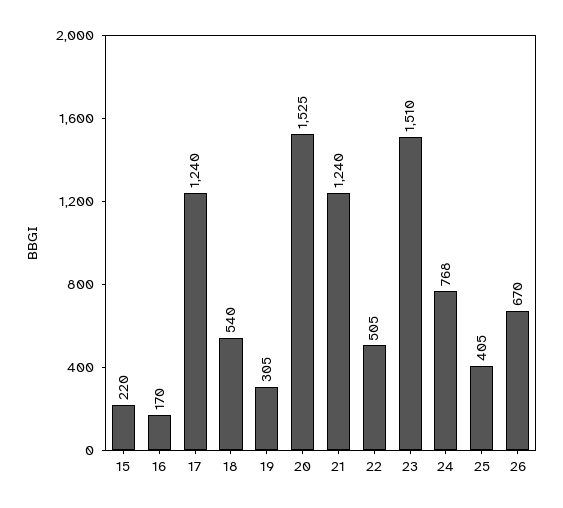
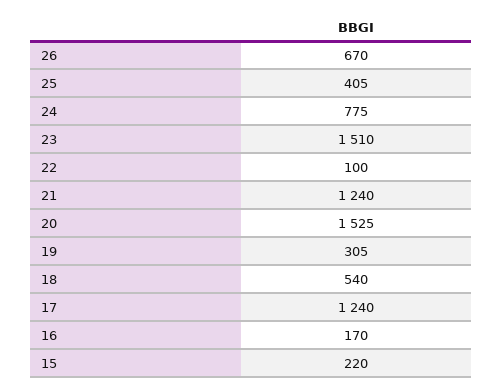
22: 505 -> 100
24: 768 -> 775

